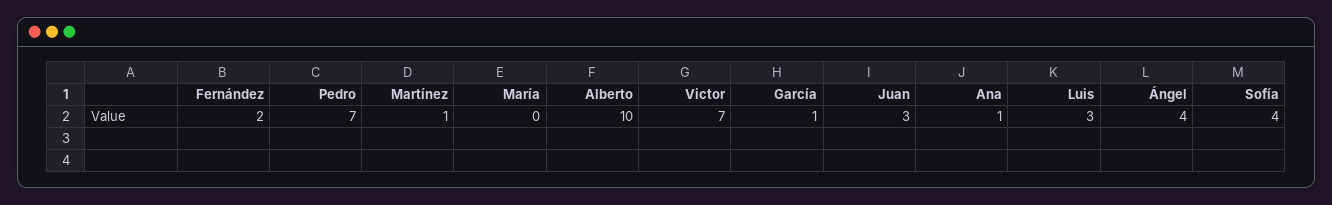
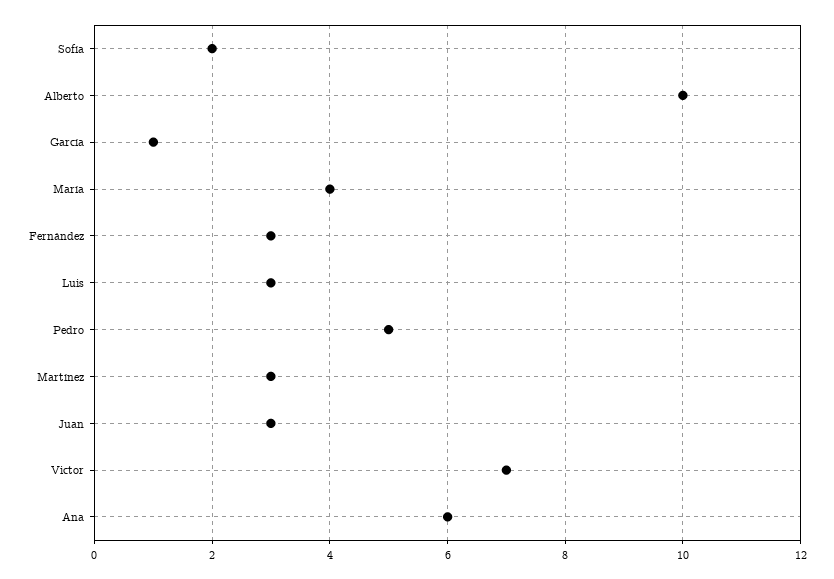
Fernández: 2 -> 3
Pedro: 7 -> 5
Martínez: 1 -> 3
María: 0 -> 4
Ana: 1 -> 6
Ángel: 4 -> none
Sofía: 4 -> 2

